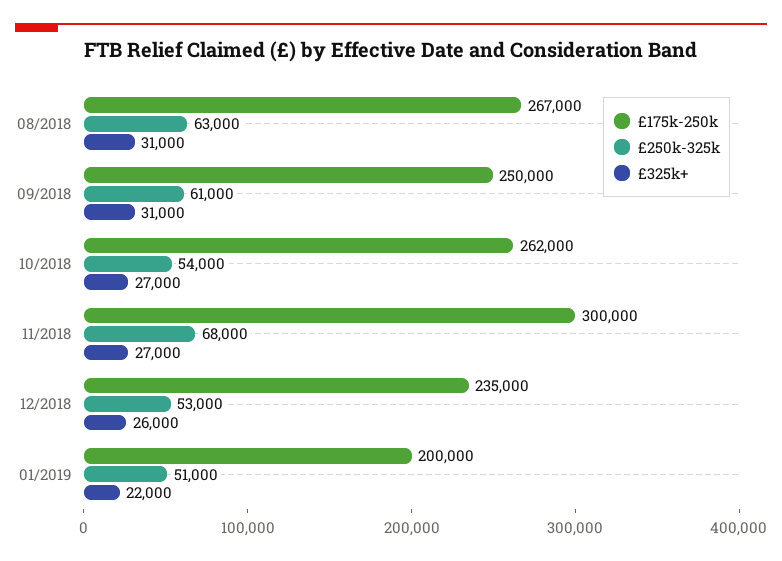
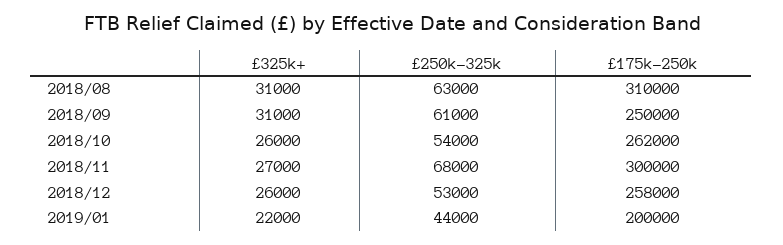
£175k-250k, 08/2018: 267000 -> 310000
£325k+, 10/2018: 27000 -> 26000
£175k-250k, 12/2018: 235000 -> 258000
£250k-325k, 01/2019: 51000 -> 44000

